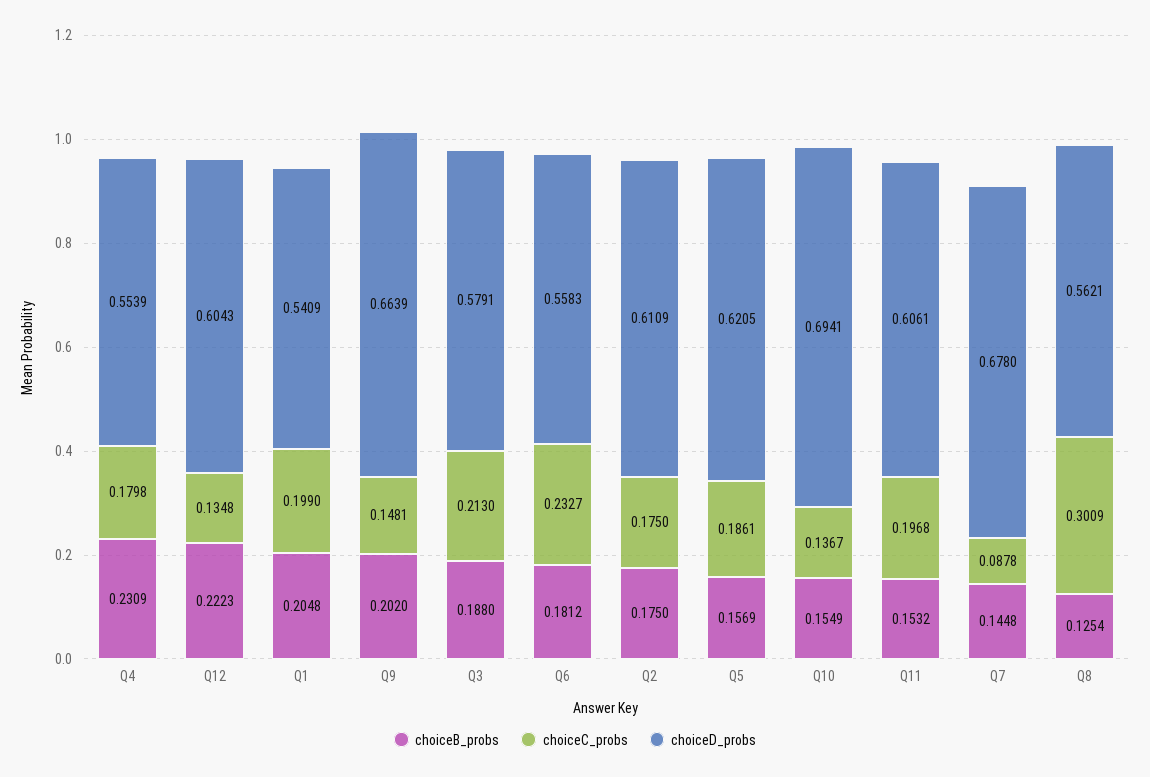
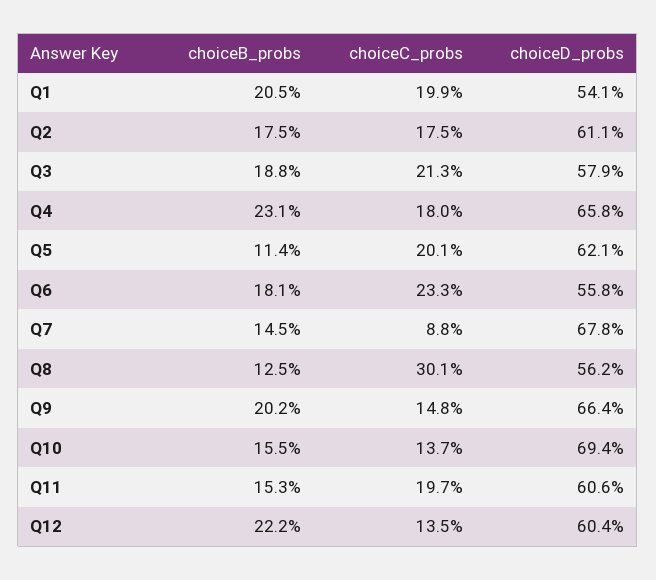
choiceD_probs, Q4: 0.5539 -> 0.658
choiceB_probs, Q5: 0.1569 -> 0.114
choiceC_probs, Q5: 0.1861 -> 0.201

